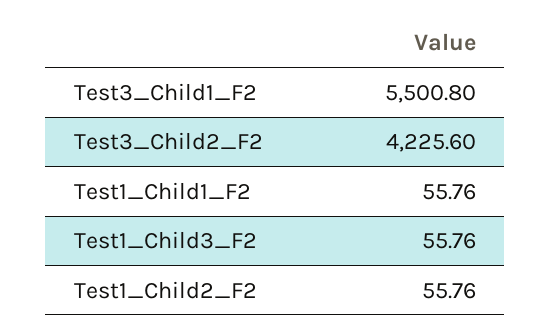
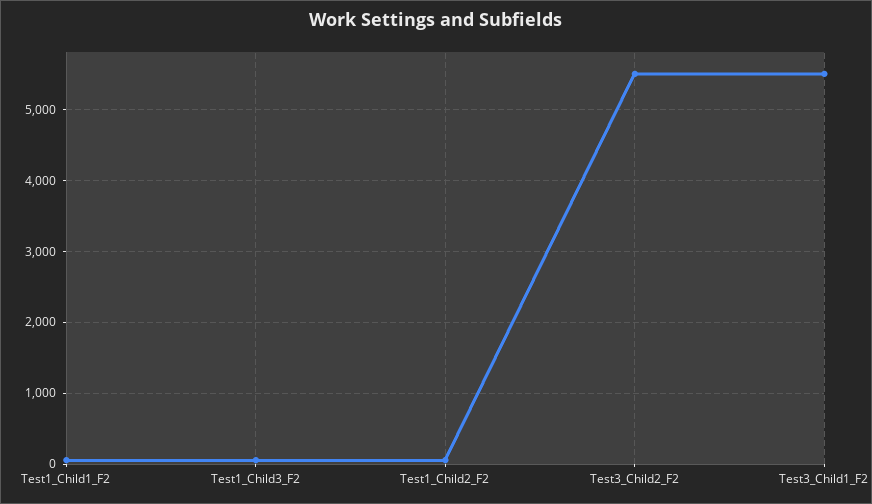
Test3_Child2_F2: 4225.6 -> 5500

